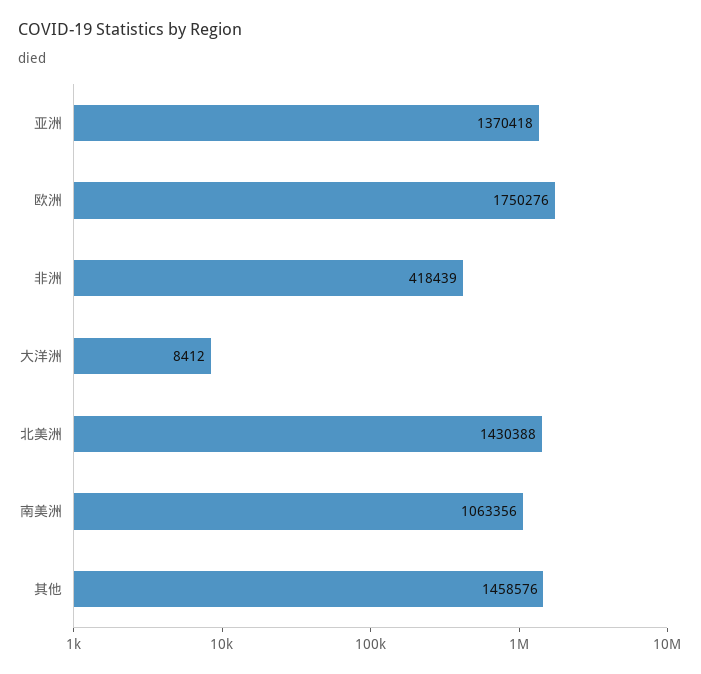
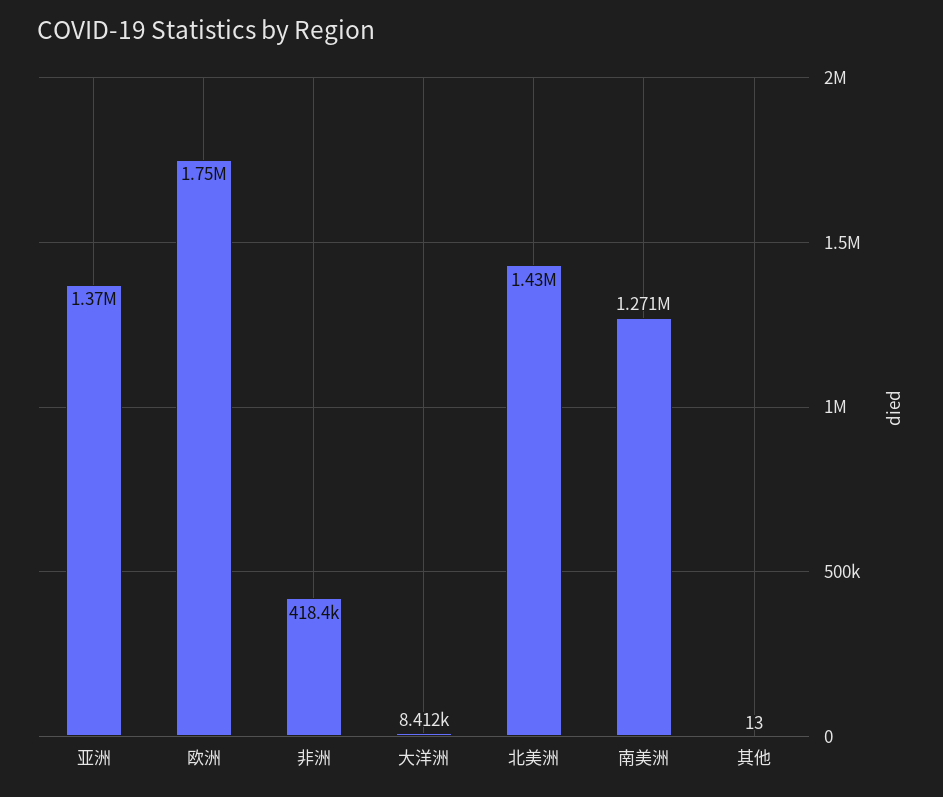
南美洲: 1063356 -> 1271000
其他: 1458576 -> 13

